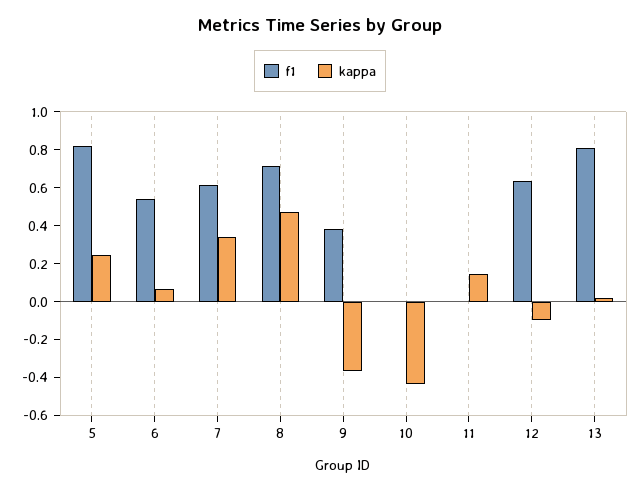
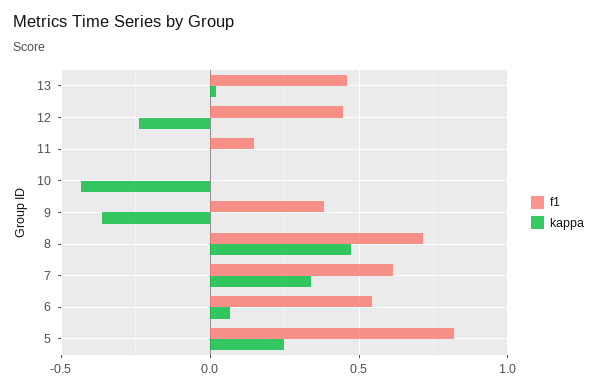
f1, 11: 0 -> 0.15
kappa, 11: 0.15 -> 0
f1, 12: 0.65 -> 0.45
kappa, 12: -0.1 -> -0.25
f1, 13: 0.8 -> 0.45

